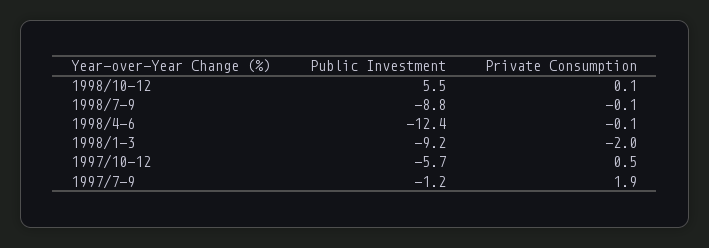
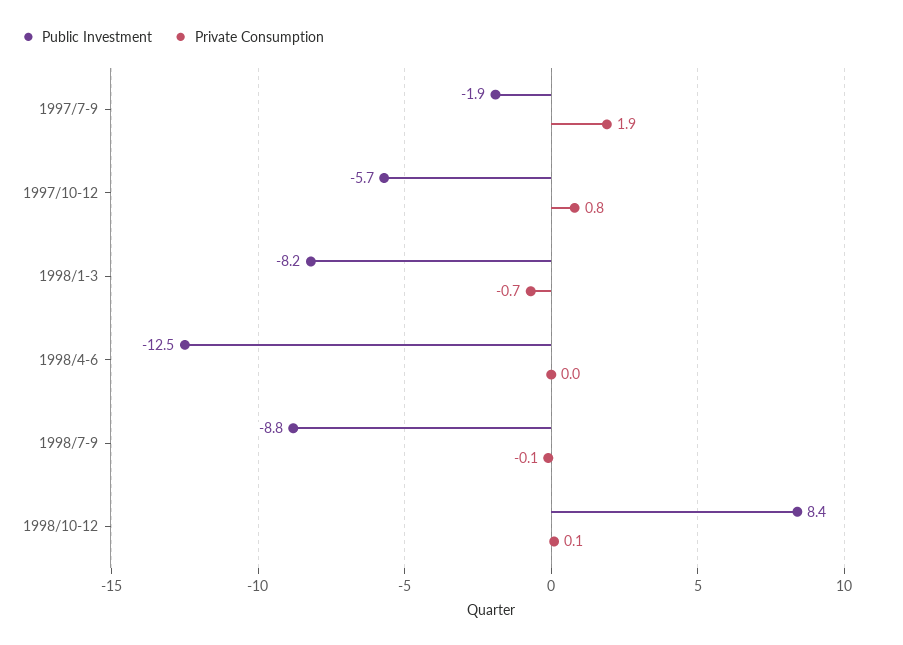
Public Investment, 1998/10-12: 5.5 -> 8.4
Public Investment, 1998/4-6: -12.4 -> -12.5
Private Consumption, 1998/4-6: -0.1 -> 0
Public Investment, 1998/1-3: -9.2 -> -8.2
Private Consumption, 1998/1-3: -2 -> -0.7
Private Consumption, 1997/10-12: 0.5 -> 0.8
Public Investment, 1997/7-9: -1.2 -> -1.9

